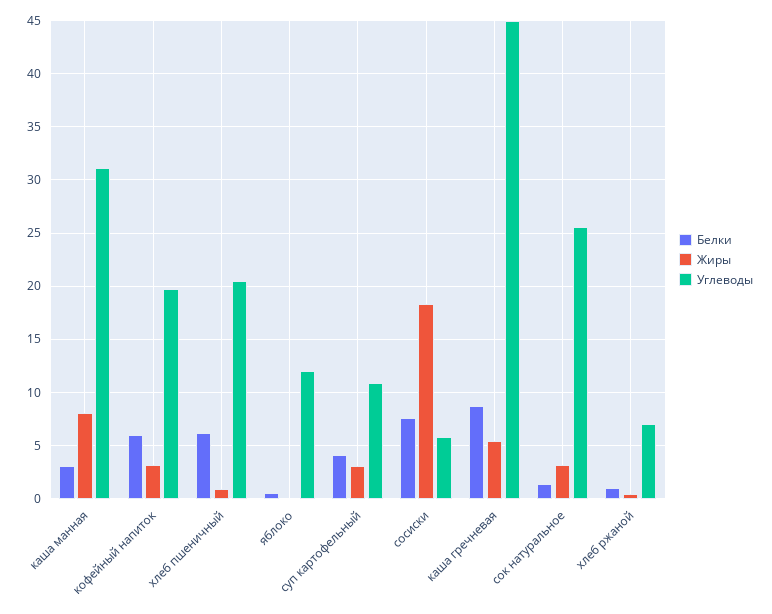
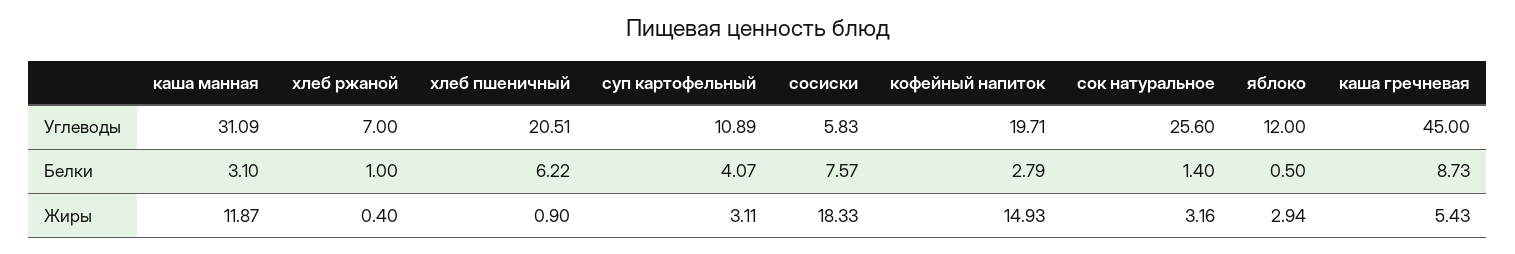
Жиры, каша манная: 8 -> 11.87
Белки, кофейный напиток: 6 -> 2.79
Жиры, кофейный напиток: 3 -> 14.93
Жиры, яблоко: 0 -> 2.94

